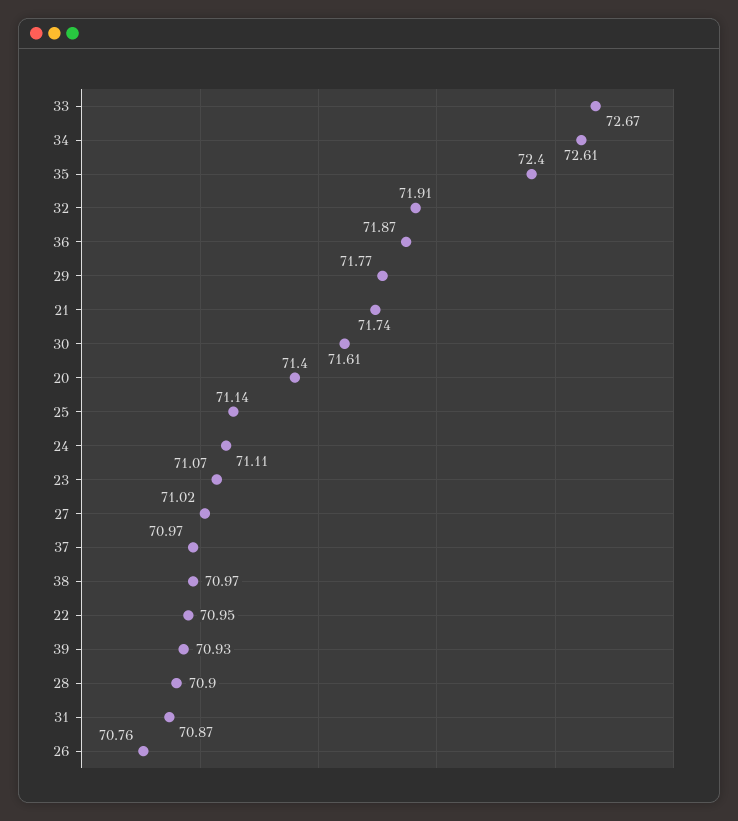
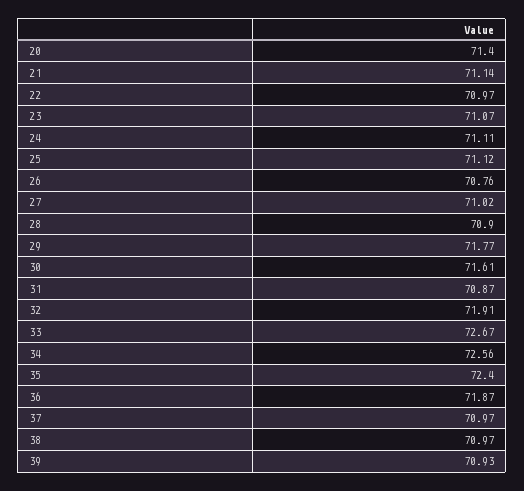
34: 72.61 -> 72.56
21: 71.74 -> 71.14
25: 71.14 -> 71.12
22: 70.95 -> 70.97

